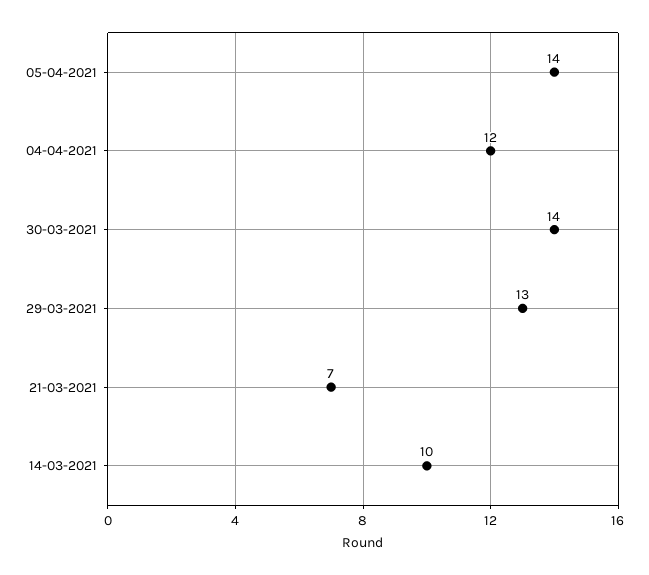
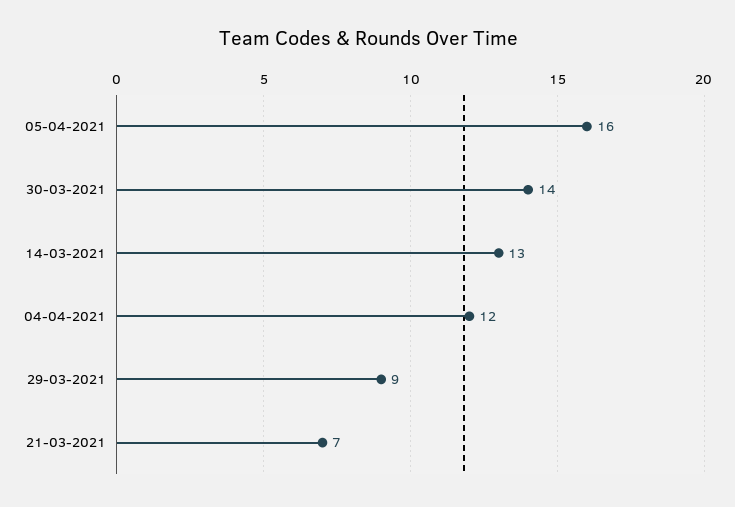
05-04-2021: 14 -> 16
29-03-2021: 13 -> 9
14-03-2021: 10 -> 13

